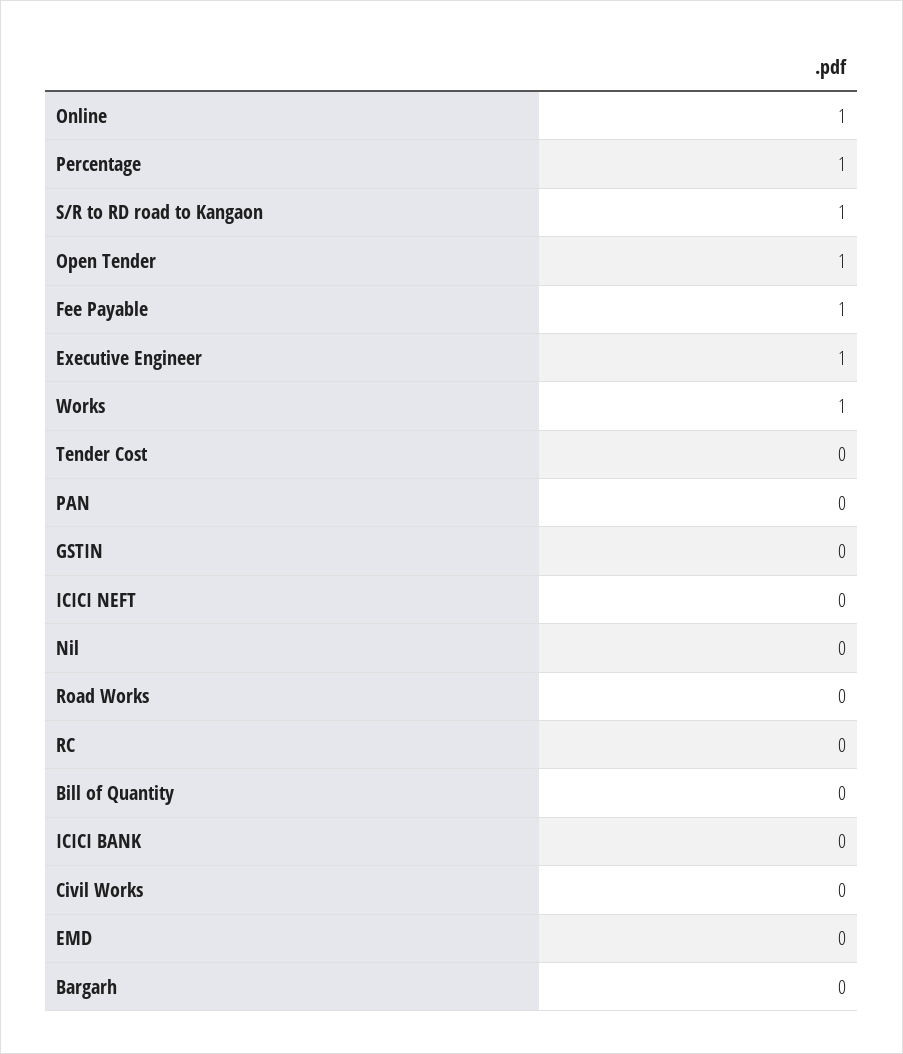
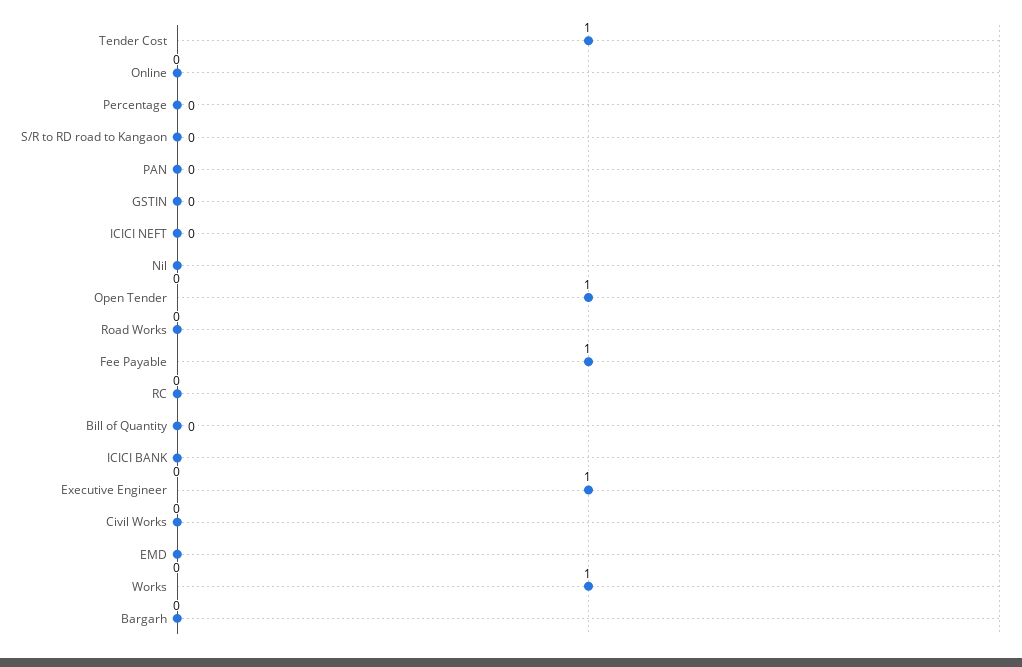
Online: 1 -> 0
Percentage: 1 -> 0
S/R to RD road to Kangaon: 1 -> 0
Tender Cost: 0 -> 1

